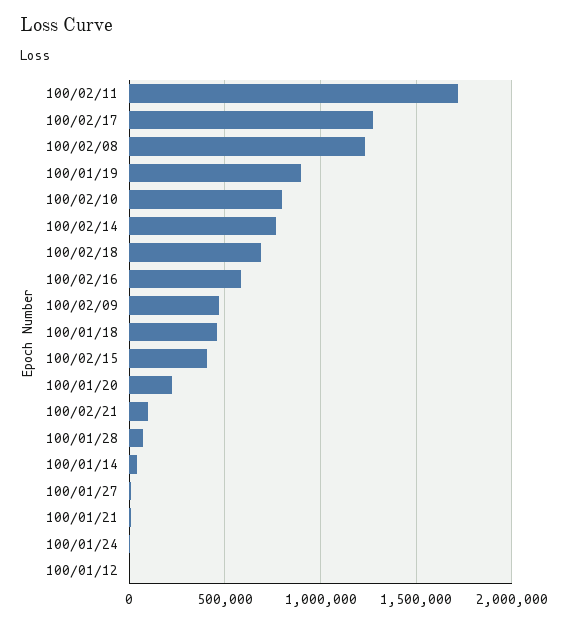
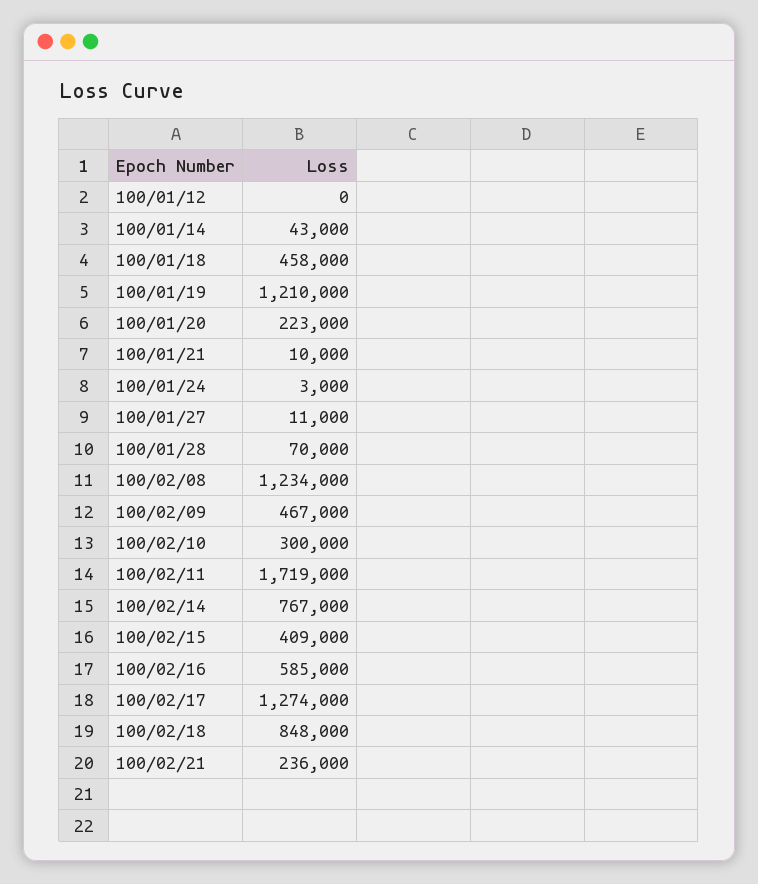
100/01/19: 900000 -> 1210000
100/02/10: 800000 -> 300000
100/02/18: 700000 -> 848000
100/02/21: 100000 -> 236000

